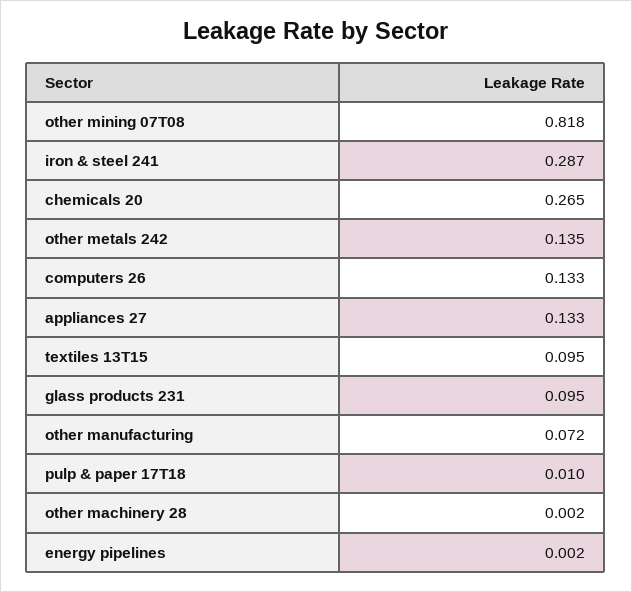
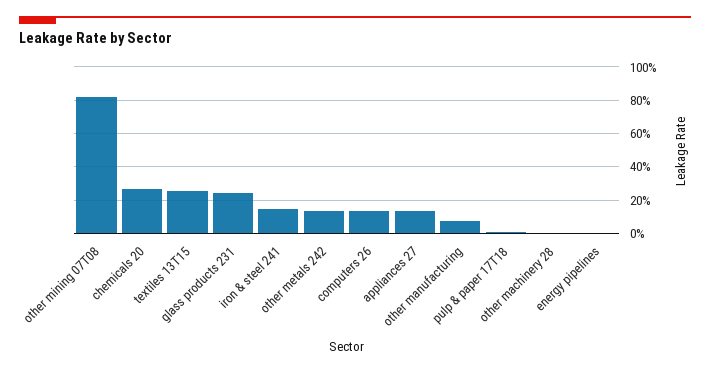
iron & steel 241: 0.287 -> 0.15
textiles 13T15: 0.095 -> 0.25
glass products 231: 0.095 -> 0.25

